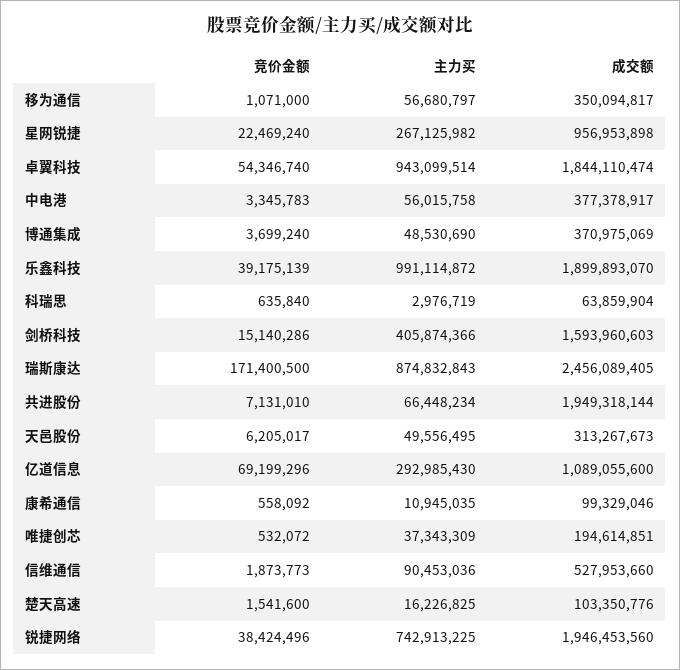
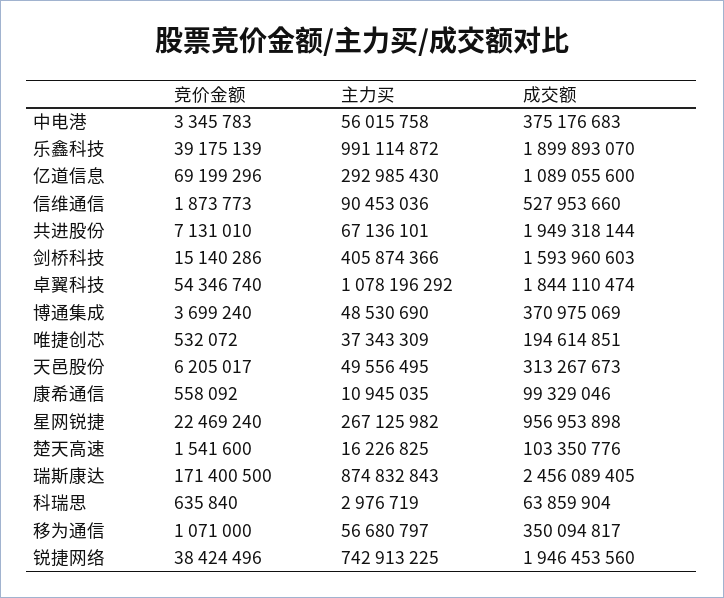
主力买, 卓翼科技: 943099514 -> 1078196292
成交额, 中电港: 377378917 -> 375176683
主力买, 共进股份: 66448234 -> 67136101

